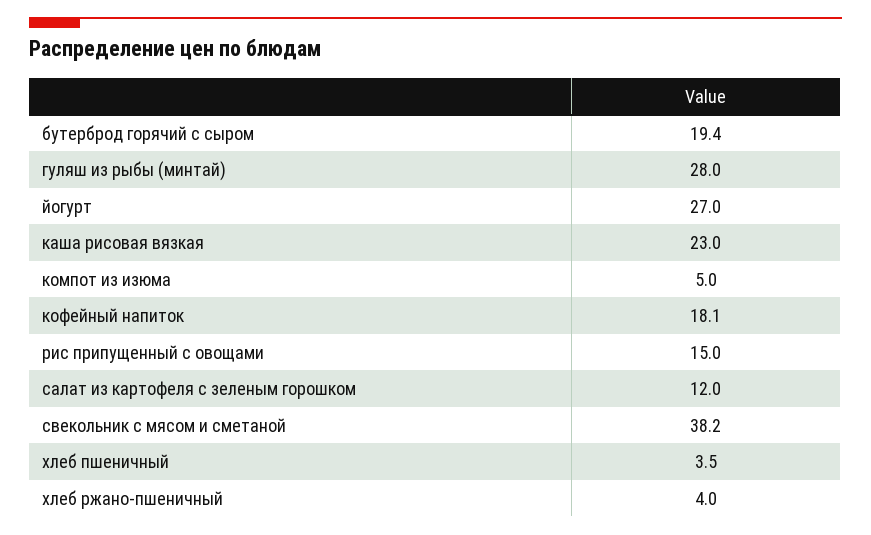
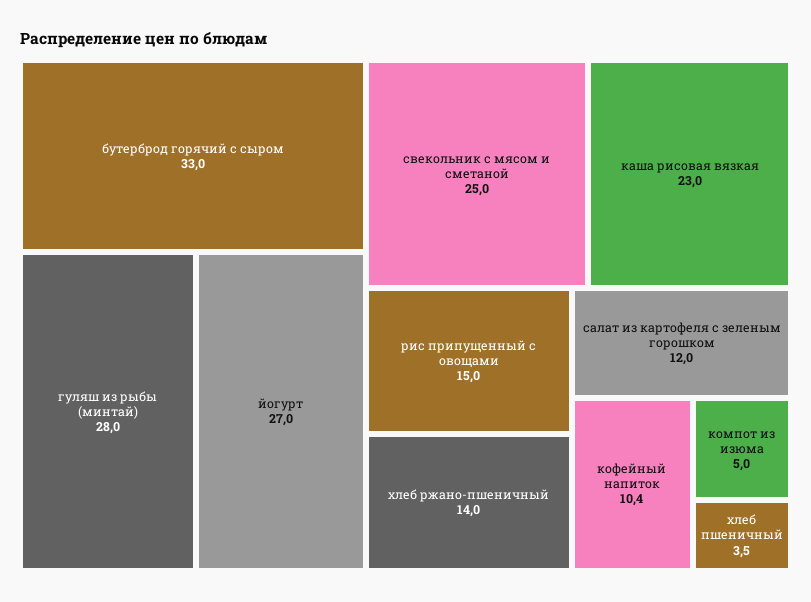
бутерброд горячий с сыром: 19.4 -> 33
кофейный напиток: 18.1 -> 10.4
свекольник с мясом и сметаной: 38.2 -> 25
хлеб ржано-пшеничный: 4 -> 14

